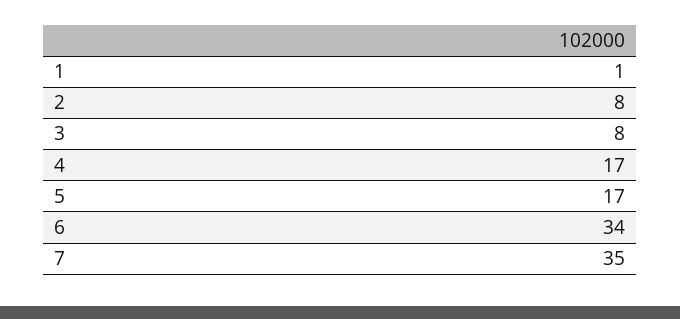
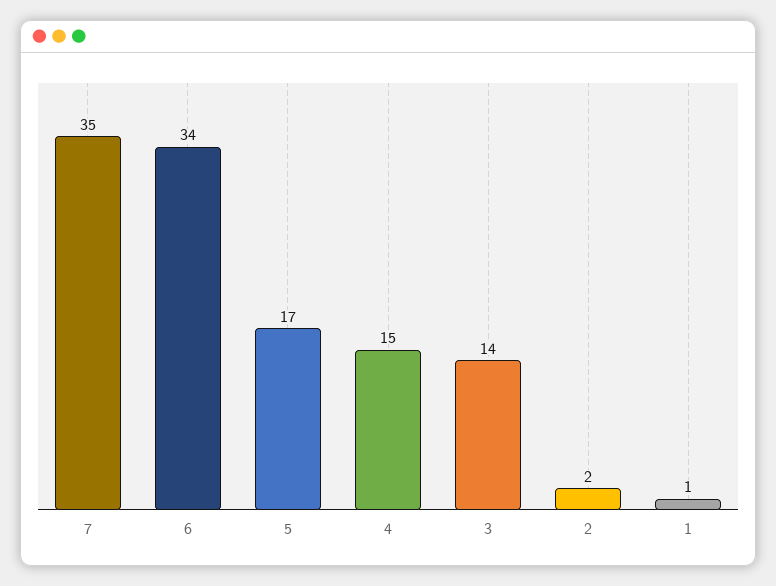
2: 8 -> 2
3: 8 -> 14
4: 17 -> 15

